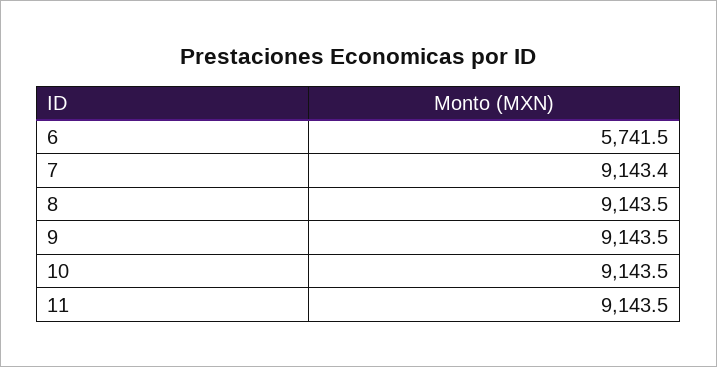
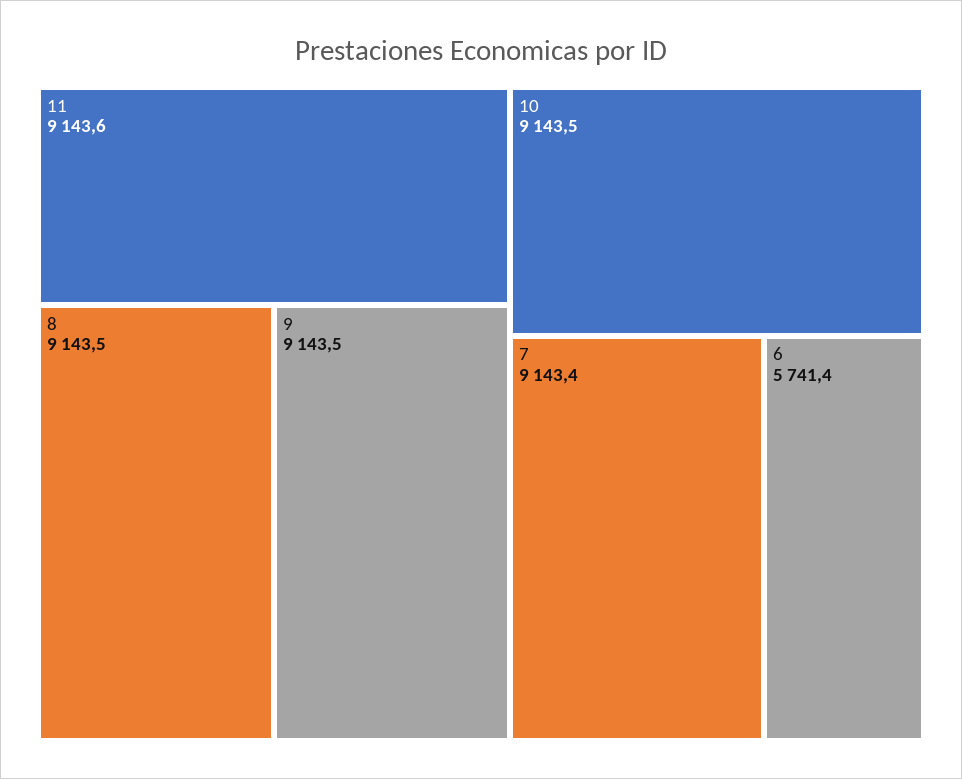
6: 5741.5 -> 5741.4
11: 9143.5 -> 9143.6

